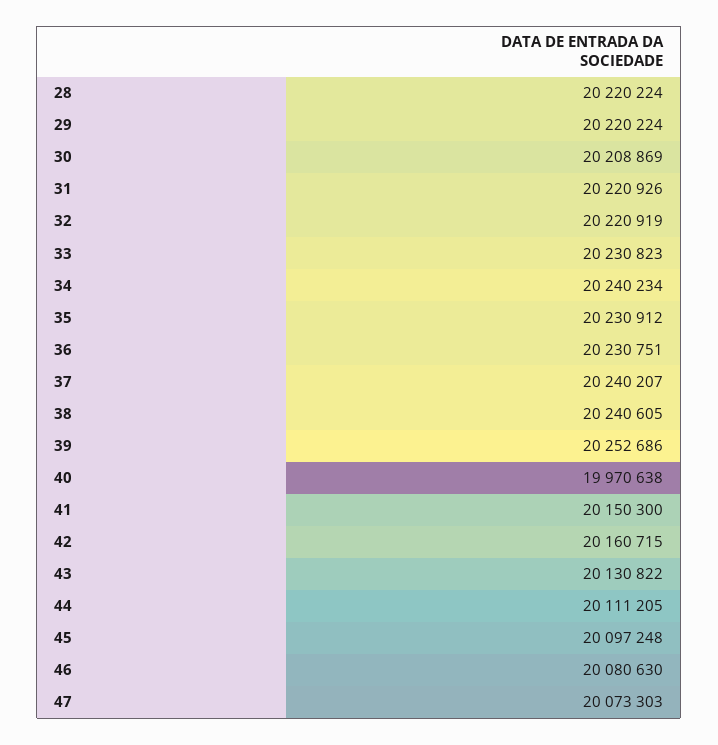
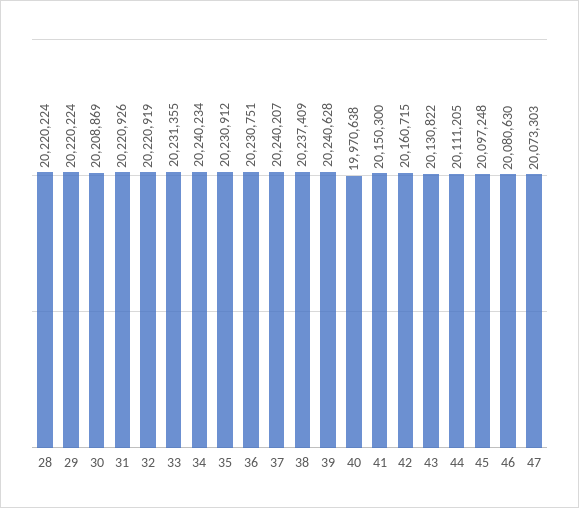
33: 20230823 -> 20231355
38: 20240605 -> 20237409
39: 20252686 -> 20240628

